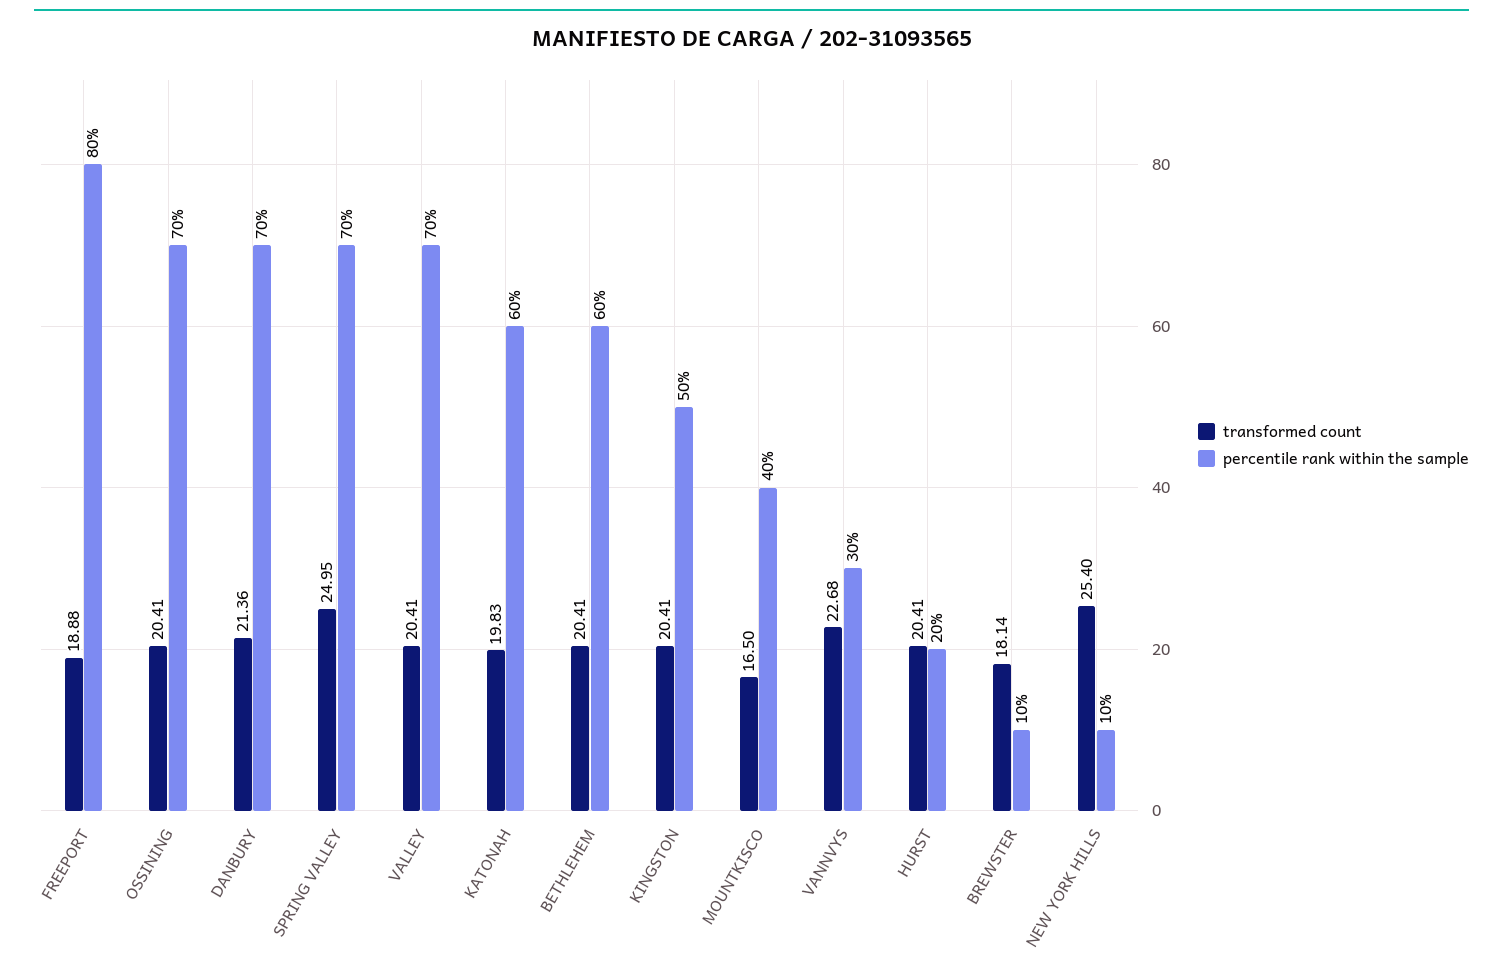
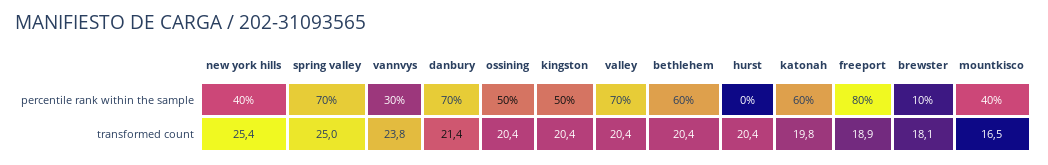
percentile rank within the sample, OSSINING: 70 -> 50
transformed count, VANNVYS: 22.68 -> 23.8
percentile rank within the sample, HURST: 20 -> 0
percentile rank within the sample, NEW YORK HILLS: 10 -> 40

